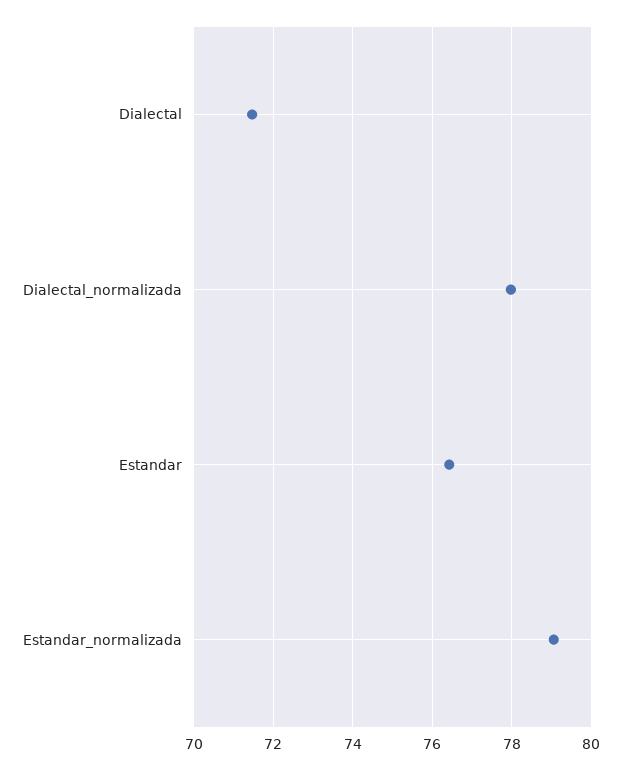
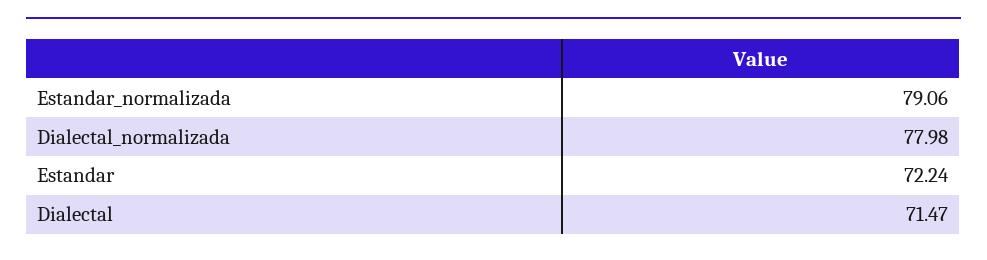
Estandar: 76.4 -> 72.24

